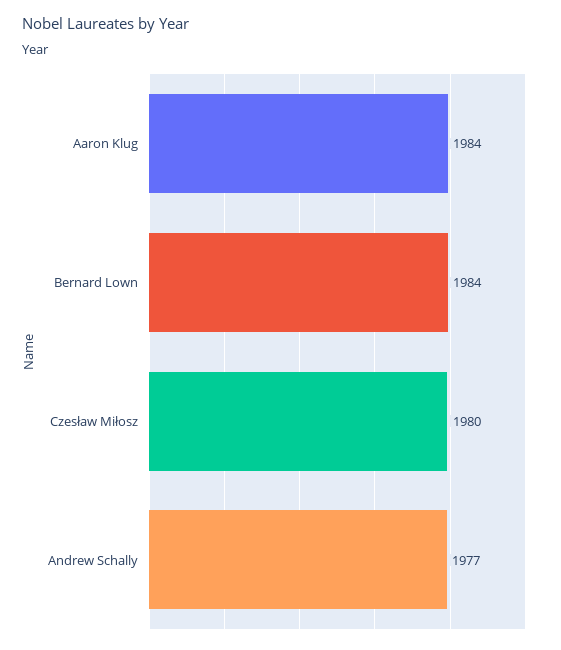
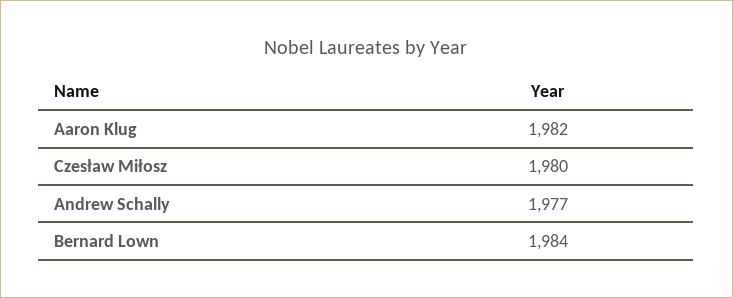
Aaron Klug: 1984 -> 1982

